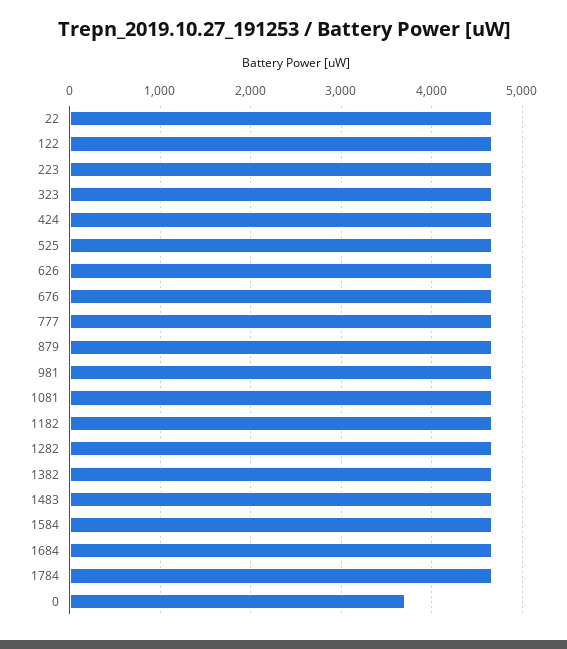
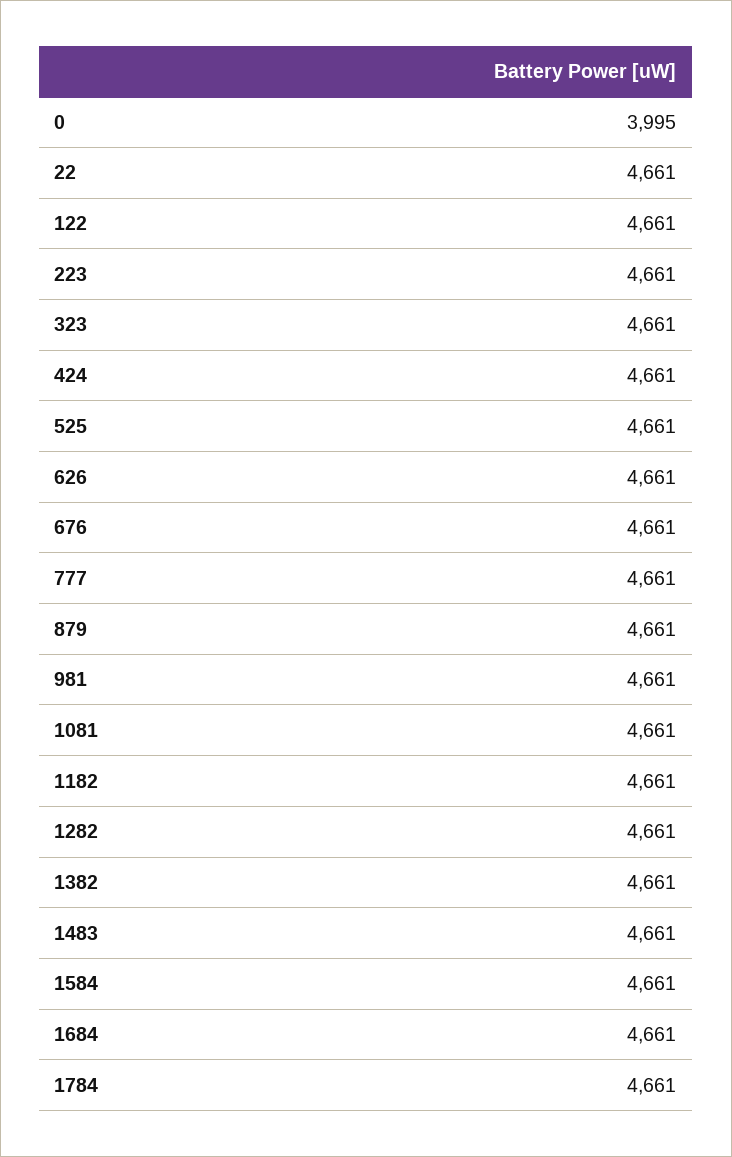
0: 3700 -> 3995

